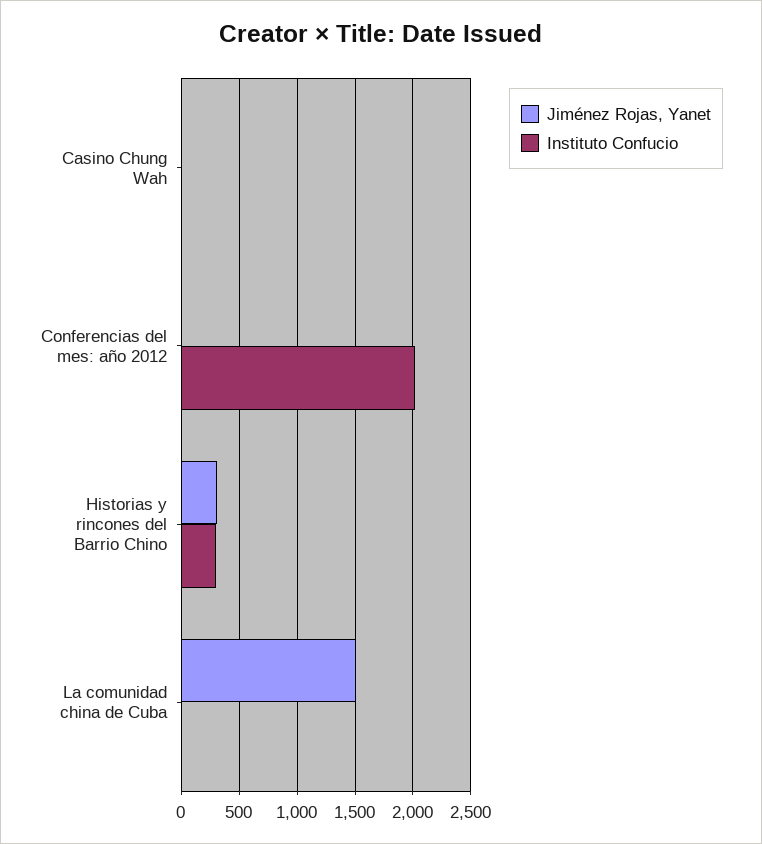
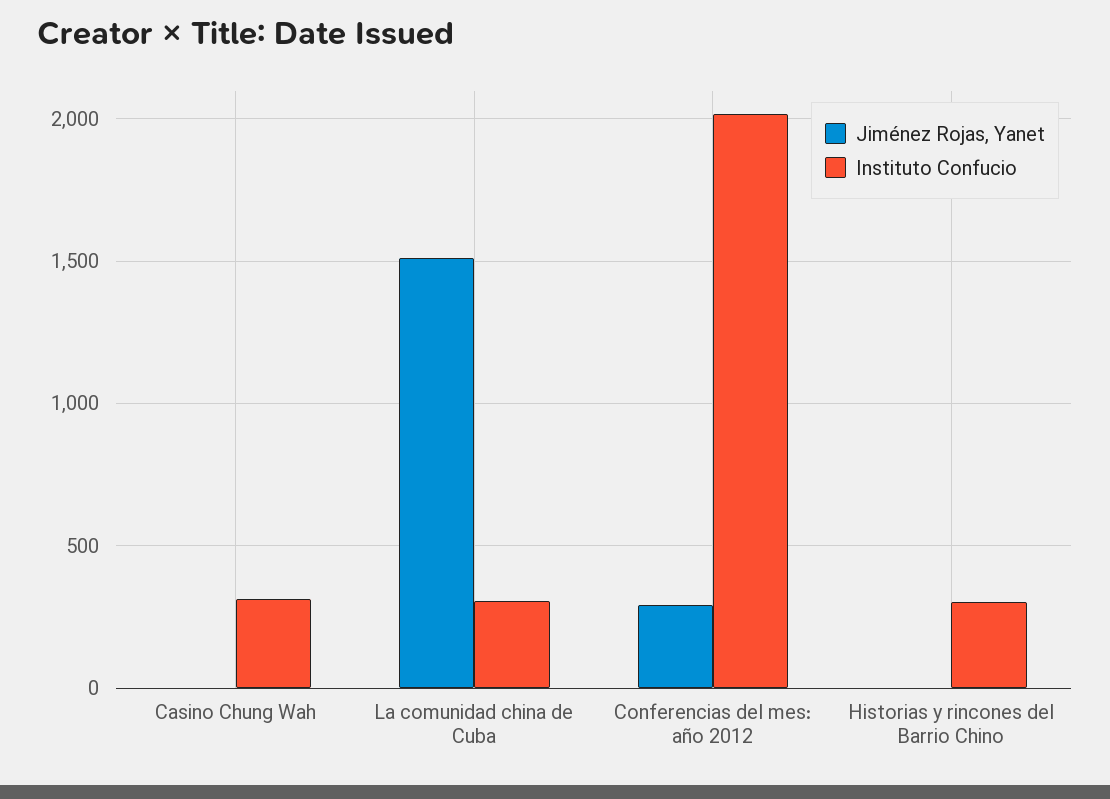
Instituto Confucio, Casino Chung Wah: 0 -> 300
Jiménez Rojas, Yanet, Conferencias del mes: año 2012: 0 -> 300
Jiménez Rojas, Yanet, Historias y rincones del Barrio Chino: 300 -> 0
Instituto Confucio, La comunidad china de Cuba: 0 -> 300

